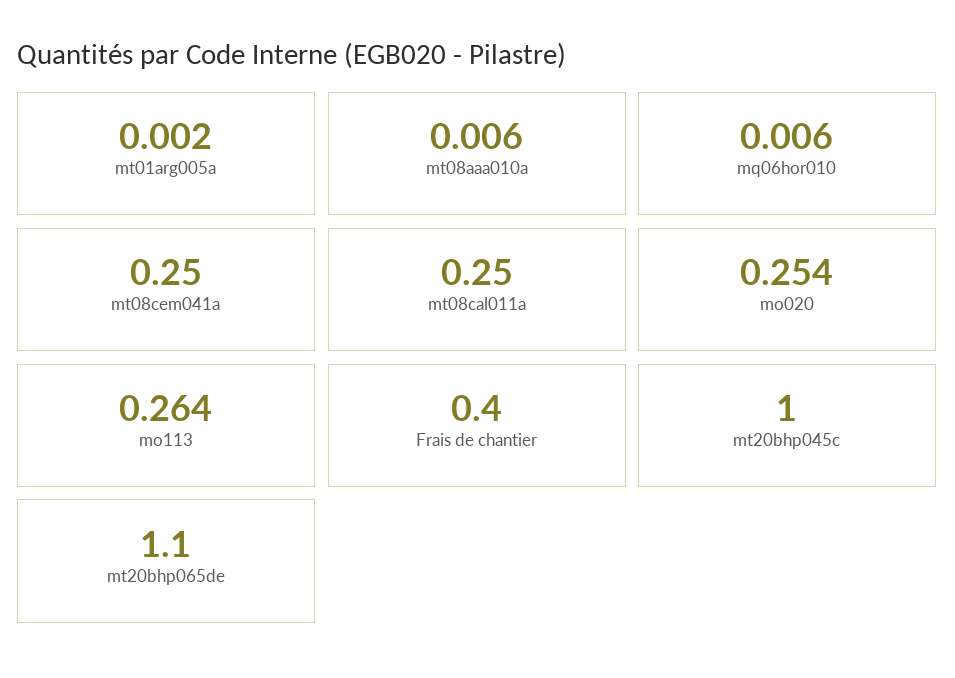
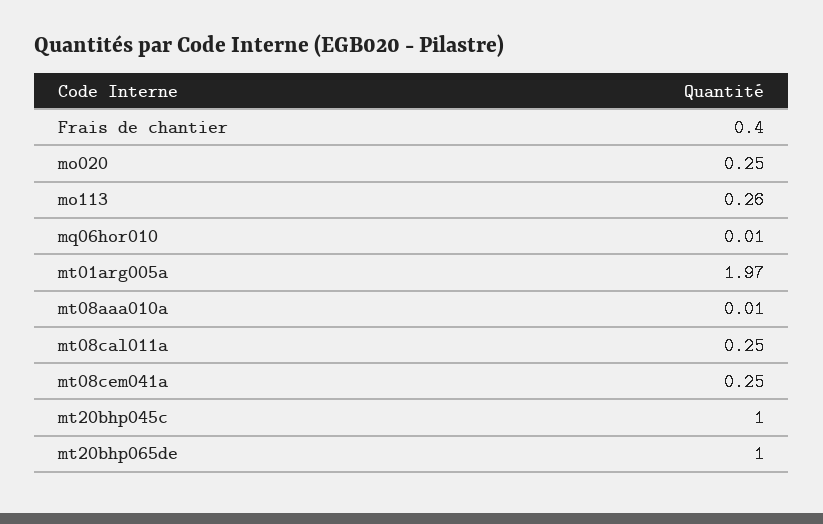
mt01arg005a: 0.002 -> 1.97
mt20bhp065de: 1.1 -> 1

